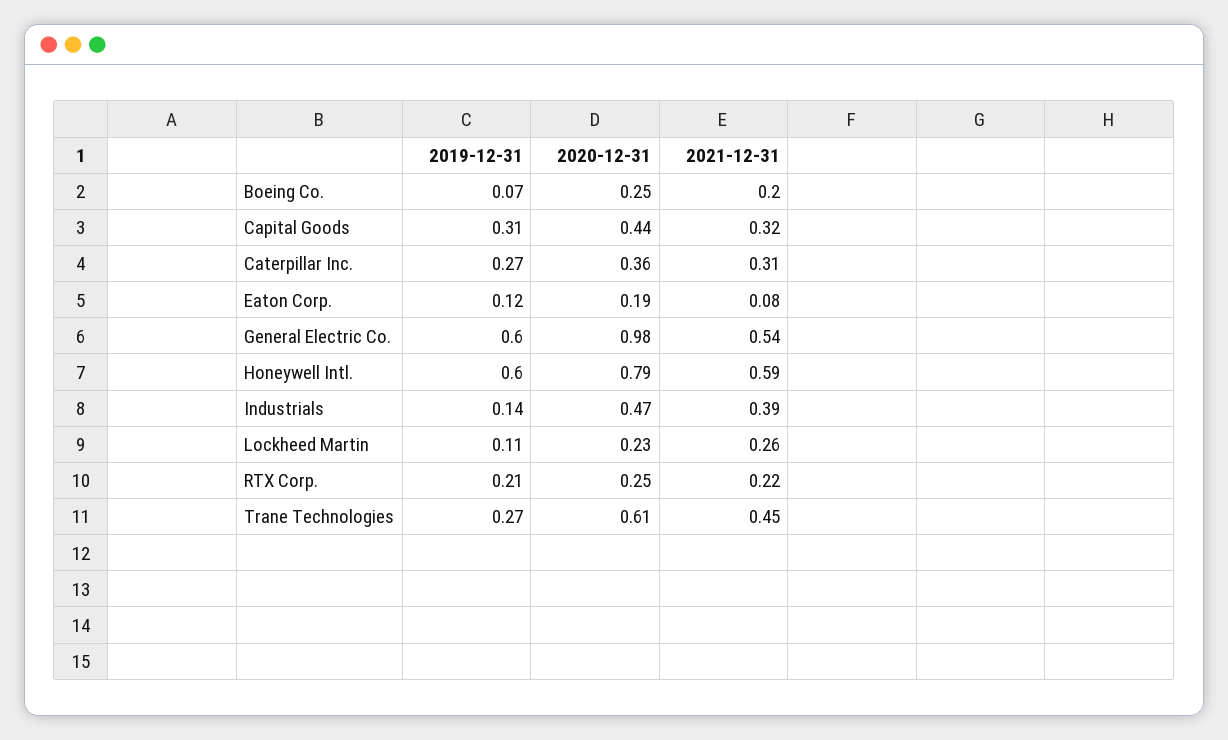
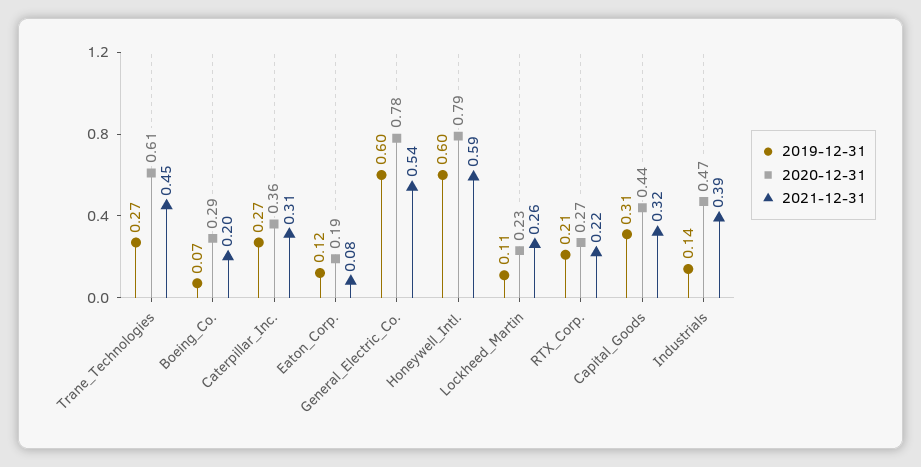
2020-12-31, Boeing Co.: 0.25 -> 0.29
2020-12-31, General Electric Co.: 0.98 -> 0.78
2020-12-31, RTX Corp.: 0.25 -> 0.27

